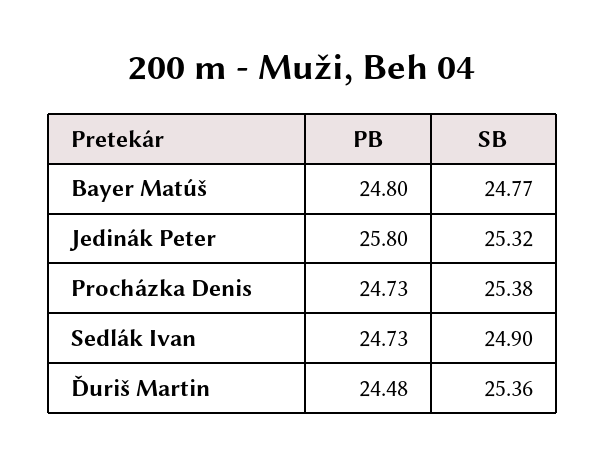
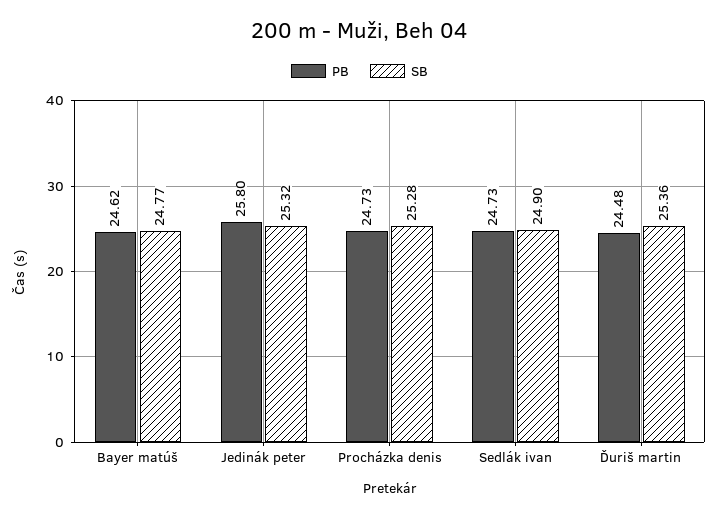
PB, Bayer Matúš: 24.8 -> 24.62
SB, Procházka Denis: 25.38 -> 25.28

